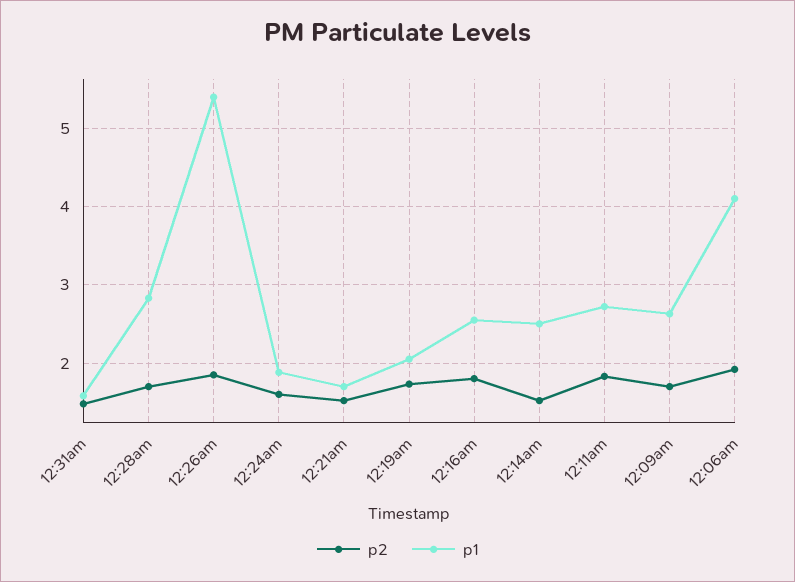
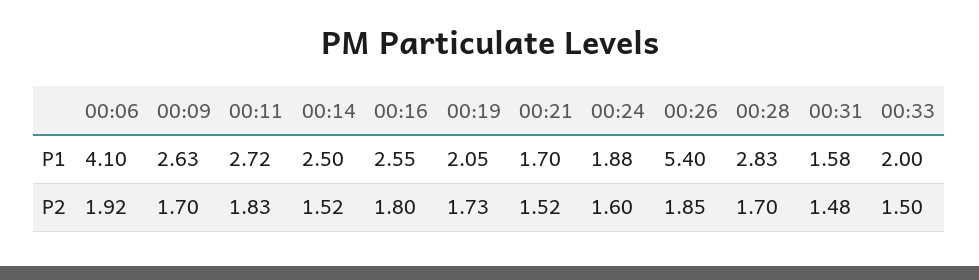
p1, 00:33: none -> 2
p2, 00:33: none -> 1.5

